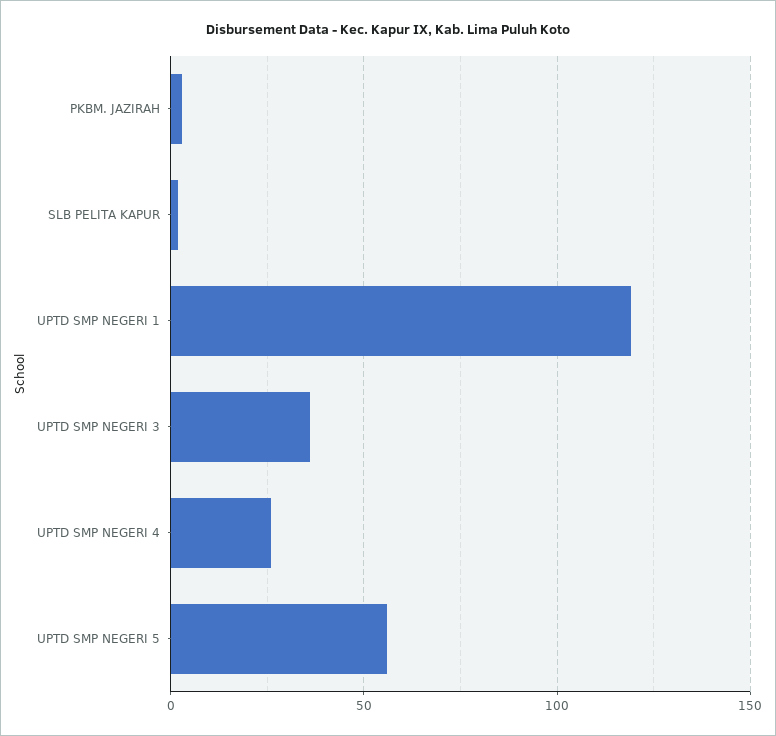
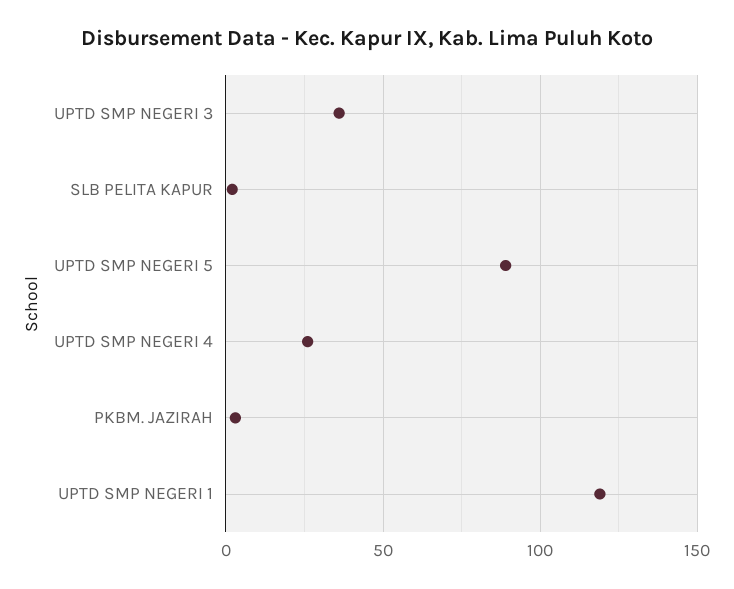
UPTD SMP NEGERI 5: 55 -> 90

